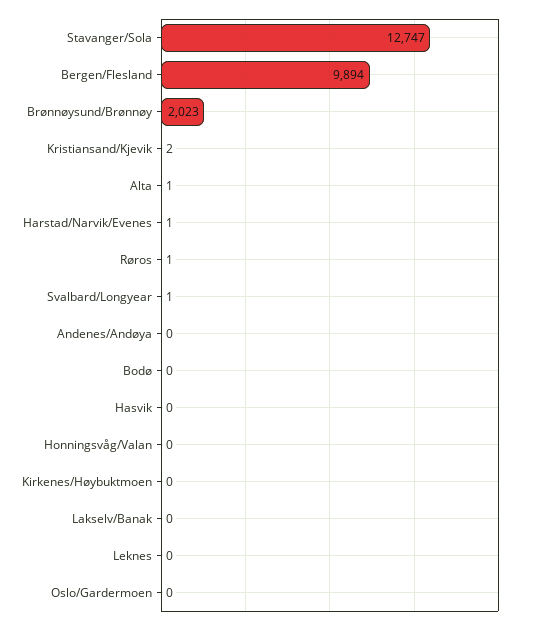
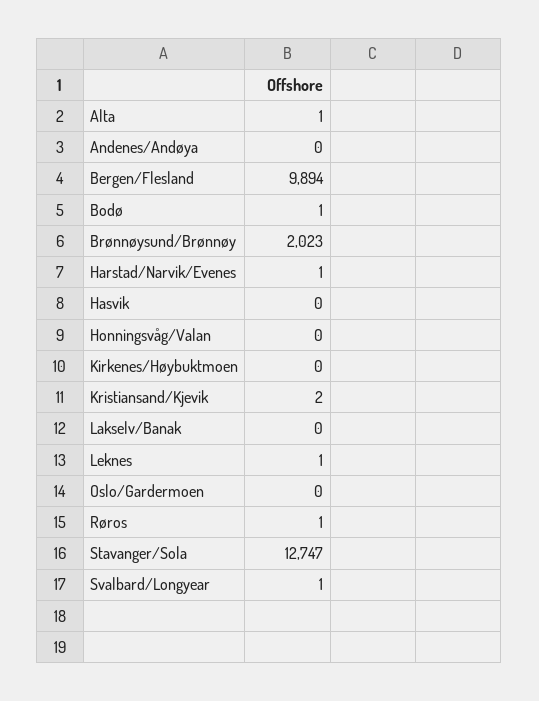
Bodø: 0 -> 1
Leknes: 0 -> 1

